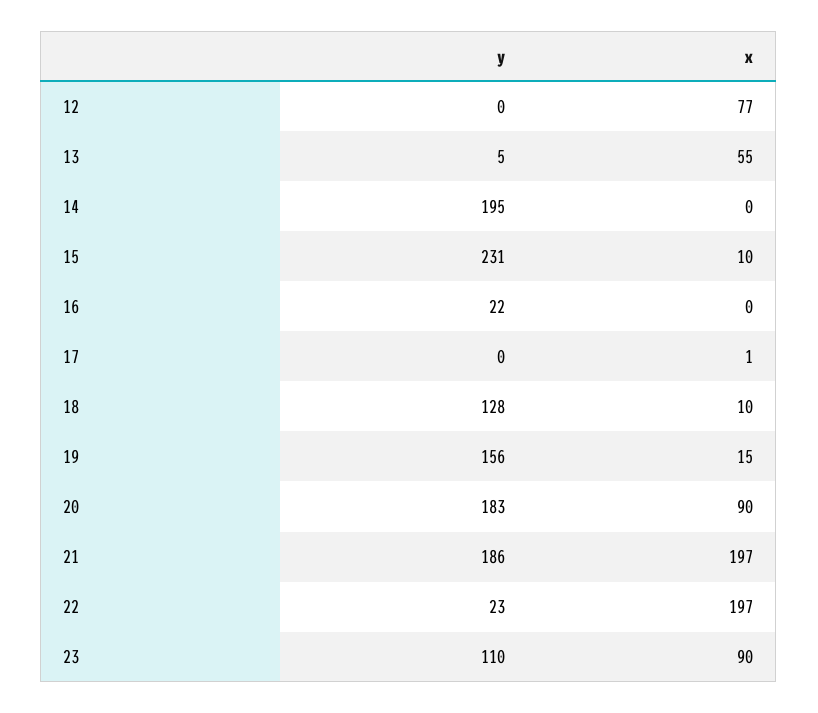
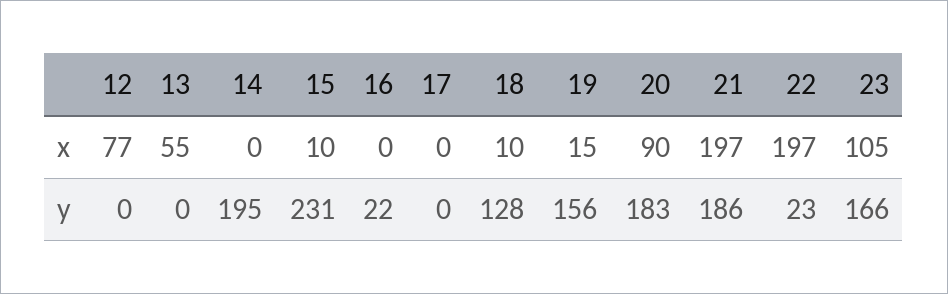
y, 13: 5 -> 0
x, 17: 1 -> 0
y, 23: 110 -> 166
x, 23: 90 -> 105

